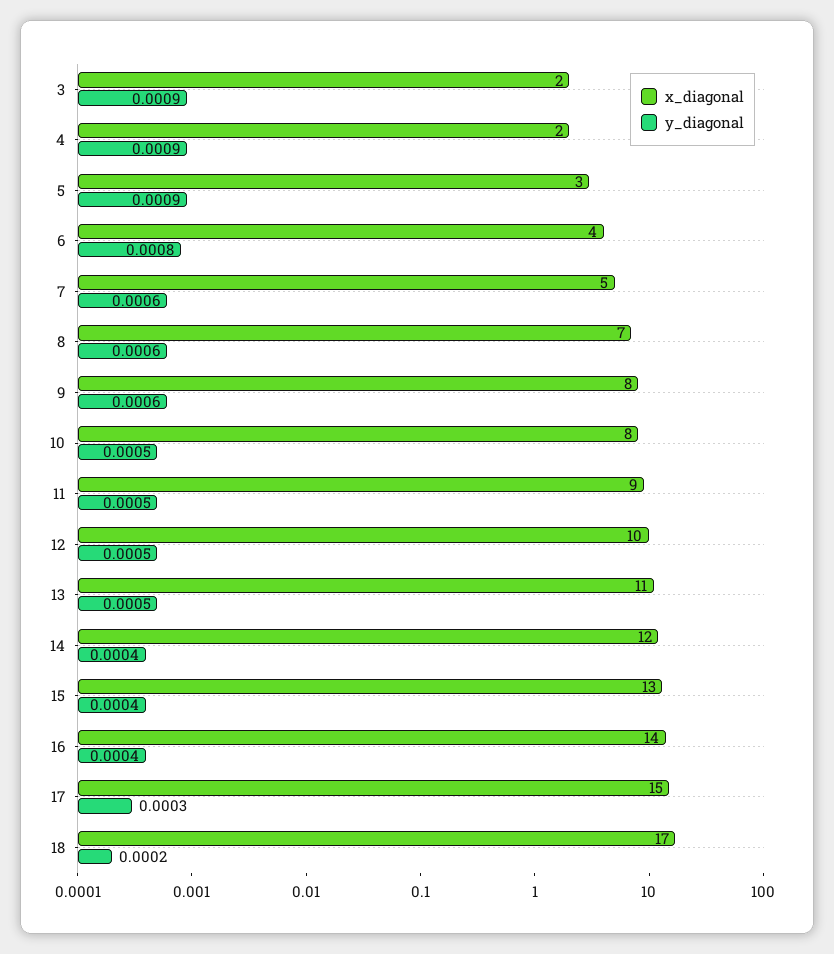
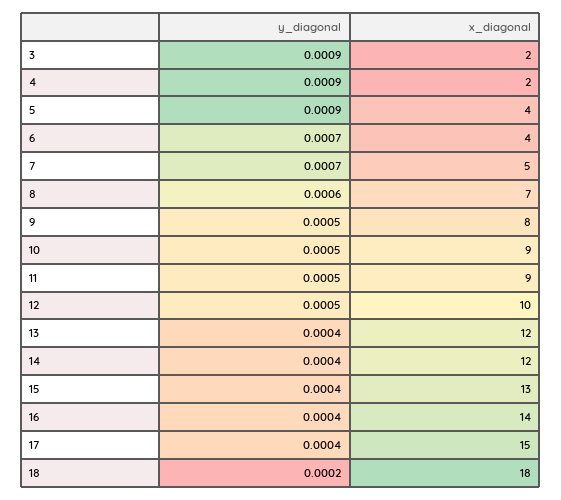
x_diagonal, 5: 3 -> 4
y_diagonal, 6: 0.0008 -> 0.0007
y_diagonal, 7: 0.0006 -> 0.0007
y_diagonal, 9: 0.0006 -> 0.0005
x_diagonal, 10: 8 -> 9
x_diagonal, 13: 11 -> 12
y_diagonal, 13: 0.0005 -> 0.0004
y_diagonal, 17: 0.0003 -> 0.0004
x_diagonal, 18: 17 -> 18

